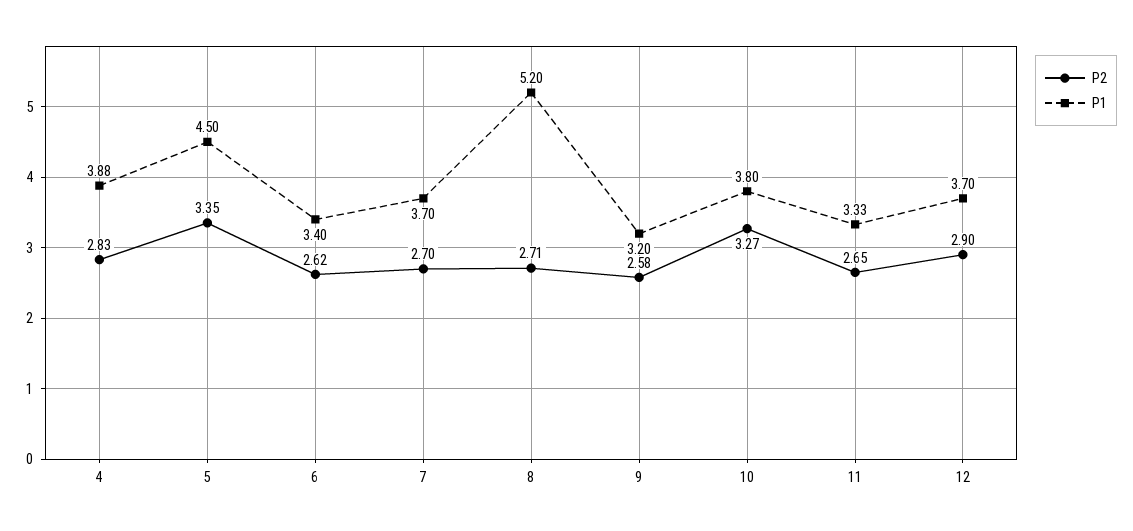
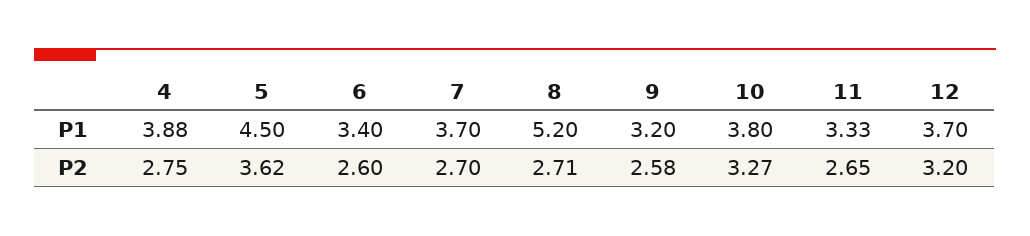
P2, 4: 2.83 -> 2.75
P2, 5: 3.35 -> 3.62
P2, 6: 2.62 -> 2.6
P2, 12: 2.9 -> 3.2

